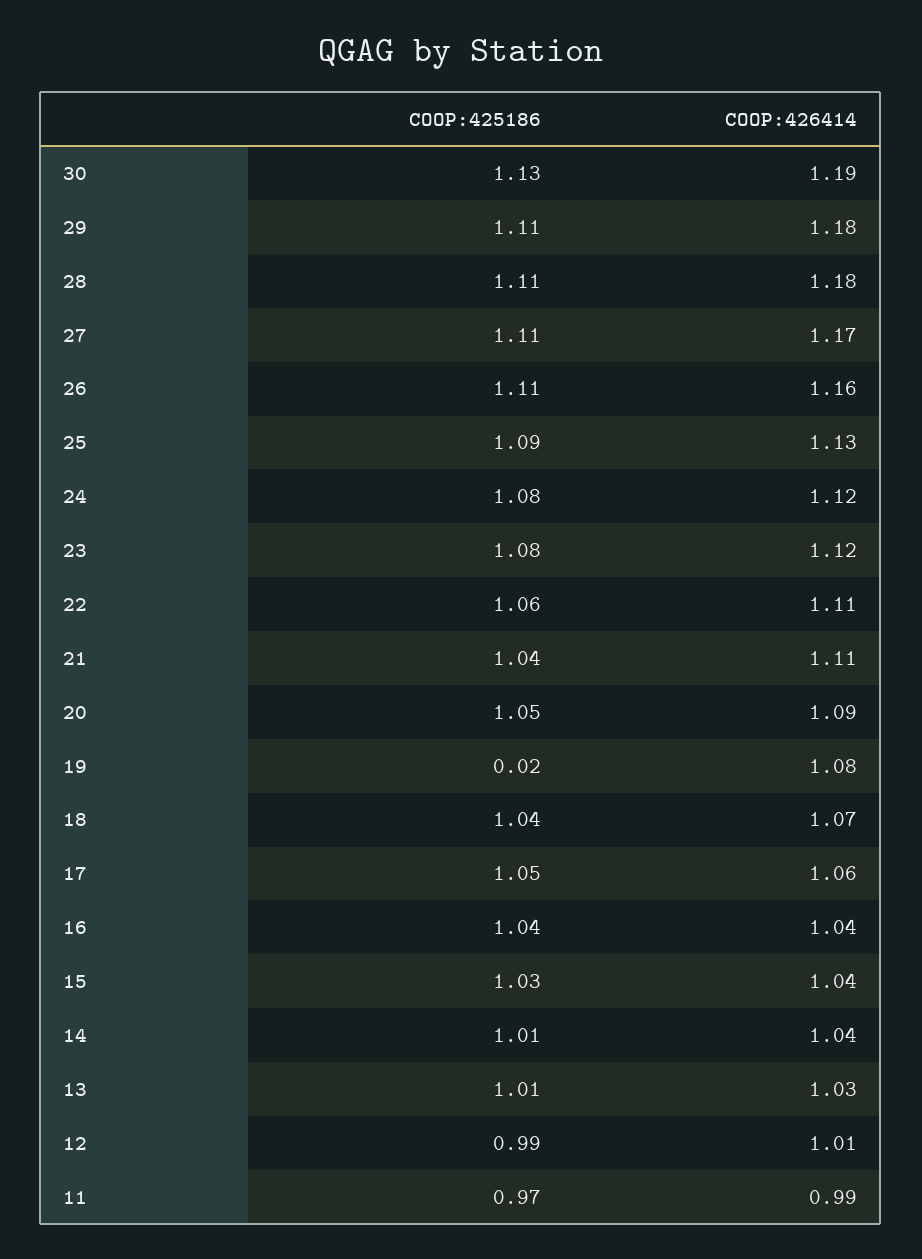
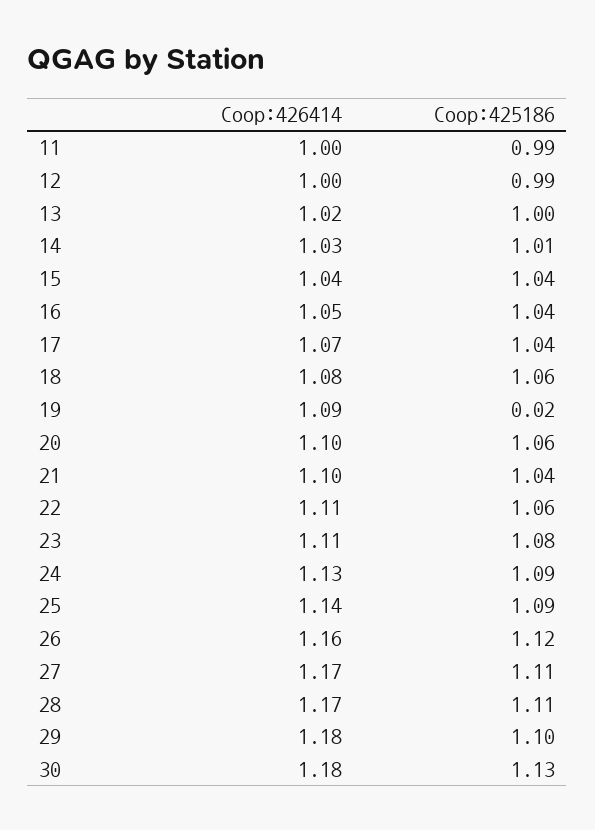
COOP:426414, 30: 1.19 -> 1.18
COOP:425186, 29: 1.11 -> 1.1
COOP:426414, 28: 1.18 -> 1.17
COOP:425186, 26: 1.11 -> 1.12
COOP:426414, 25: 1.13 -> 1.14
COOP:425186, 24: 1.08 -> 1.09
COOP:426414, 24: 1.12 -> 1.13
COOP:426414, 23: 1.12 -> 1.11
COOP:426414, 21: 1.11 -> 1.1
COOP:425186, 20: 1.05 -> 1.06
COOP:426414, 20: 1.09 -> 1.1
COOP:426414, 19: 1.08 -> 1.09
COOP:425186, 18: 1.04 -> 1.06
COOP:426414, 18: 1.07 -> 1.08
COOP:425186, 17: 1.05 -> 1.04
COOP:426414, 17: 1.06 -> 1.07
COOP:426414, 16: 1.04 -> 1.05
COOP:425186, 15: 1.03 -> 1.04
COOP:426414, 14: 1.04 -> 1.03
COOP:425186, 13: 1.01 -> 1
COOP:426414, 13: 1.03 -> 1.02
COOP:426414, 12: 1.01 -> 1
COOP:425186, 11: 0.97 -> 0.99
COOP:426414, 11: 0.99 -> 1

